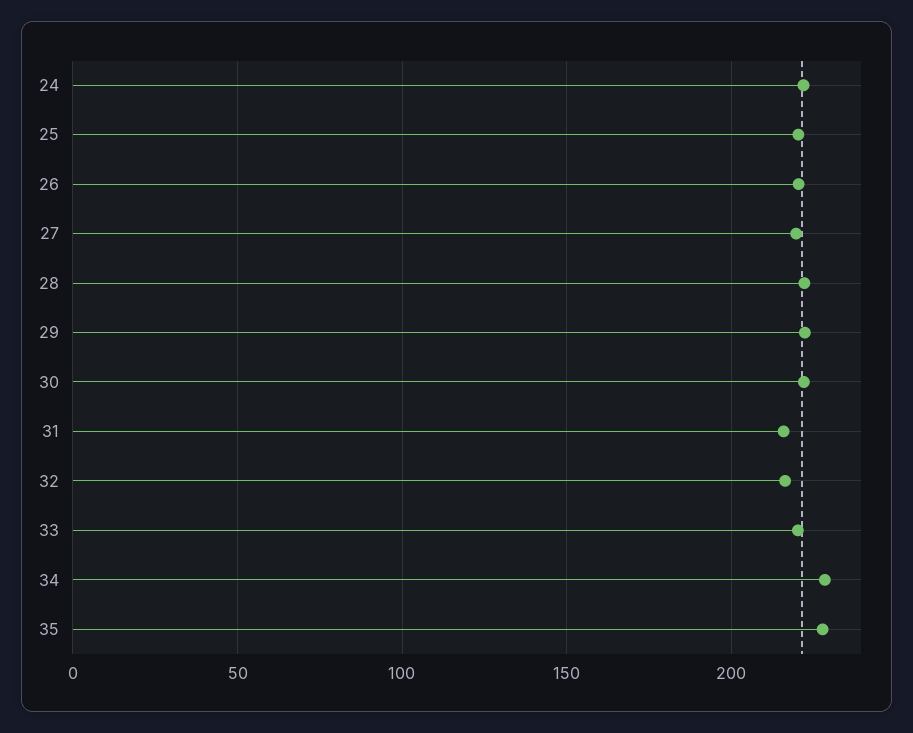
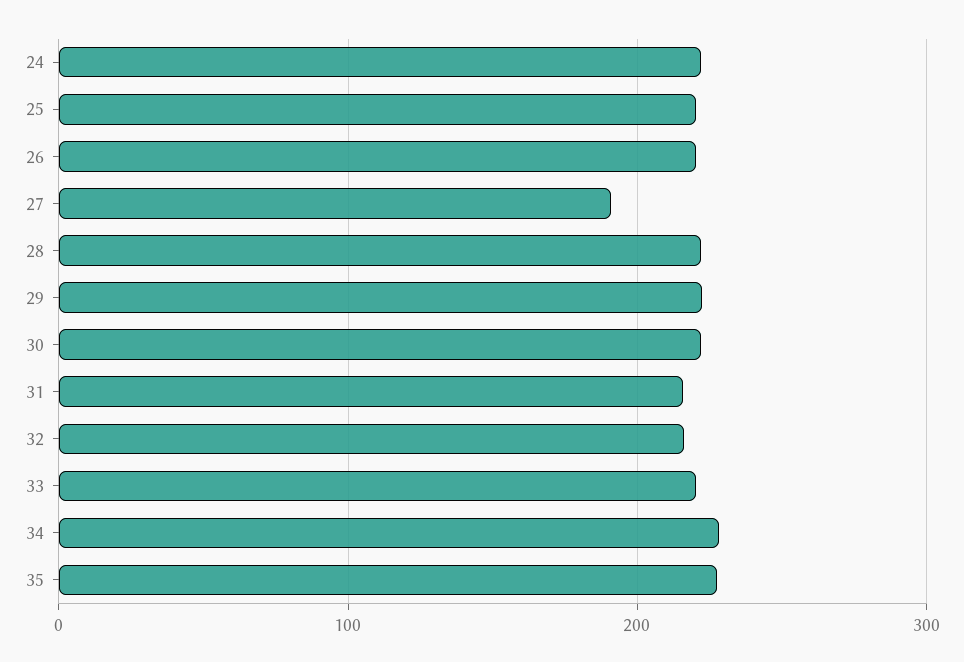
27: 220 -> 190

